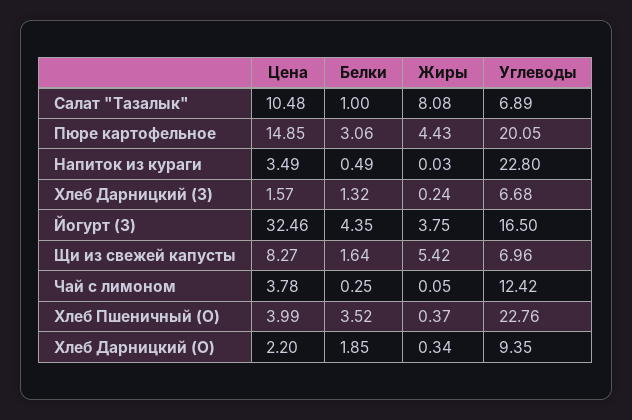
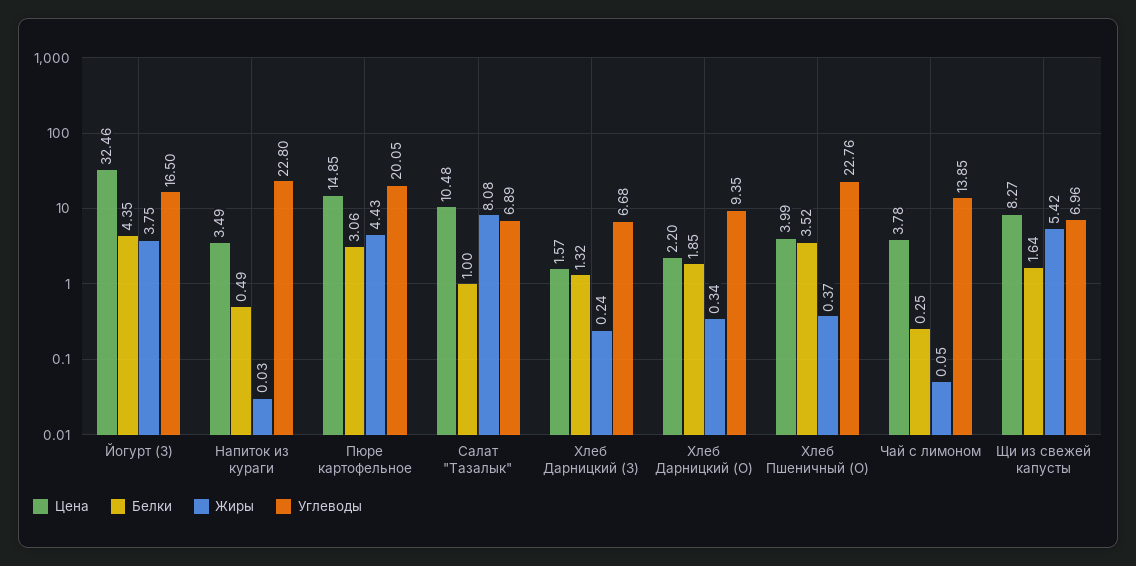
Углеводы, Чай с лимоном: 12.42 -> 13.85

